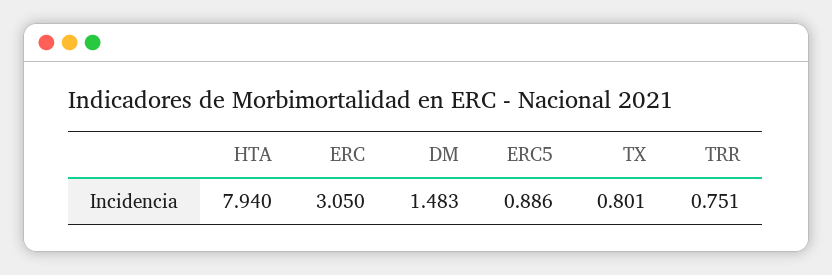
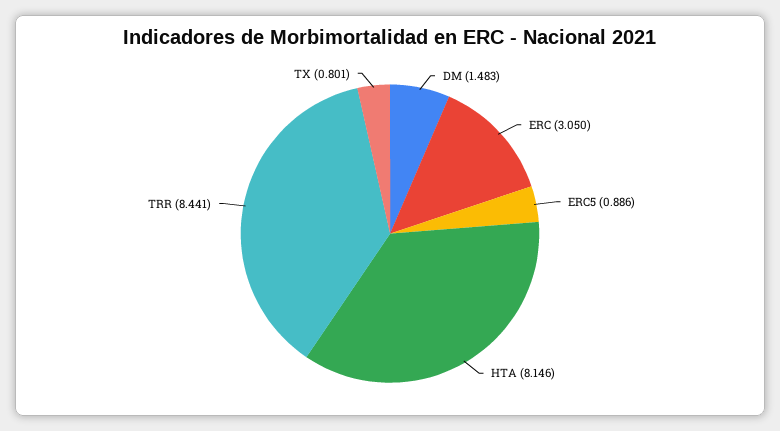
HTA: 7.94 -> 8.146
TRR: 0.751 -> 8.441

